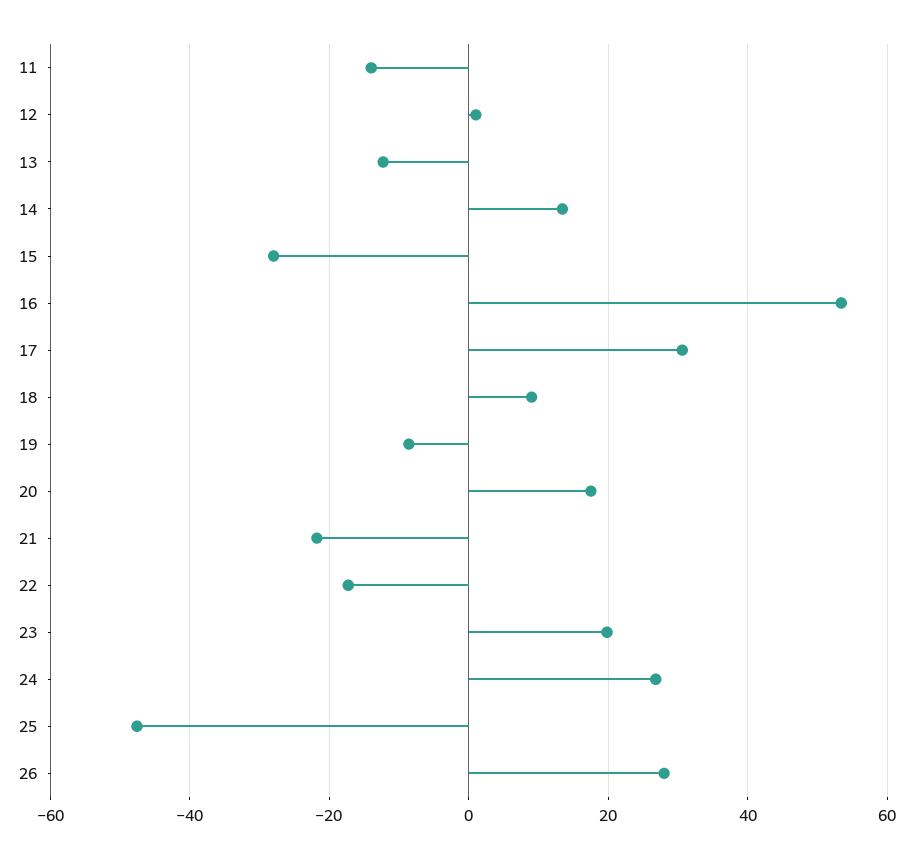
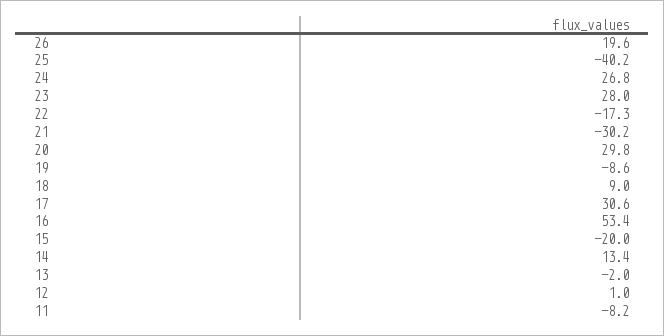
11: -14 -> -8.2
13: -12 -> -2
15: -28 -> -20
20: 18 -> 29.8
21: -22 -> -30.2
23: 20 -> 28
25: -48 -> -40.2
26: 28 -> 19.6

